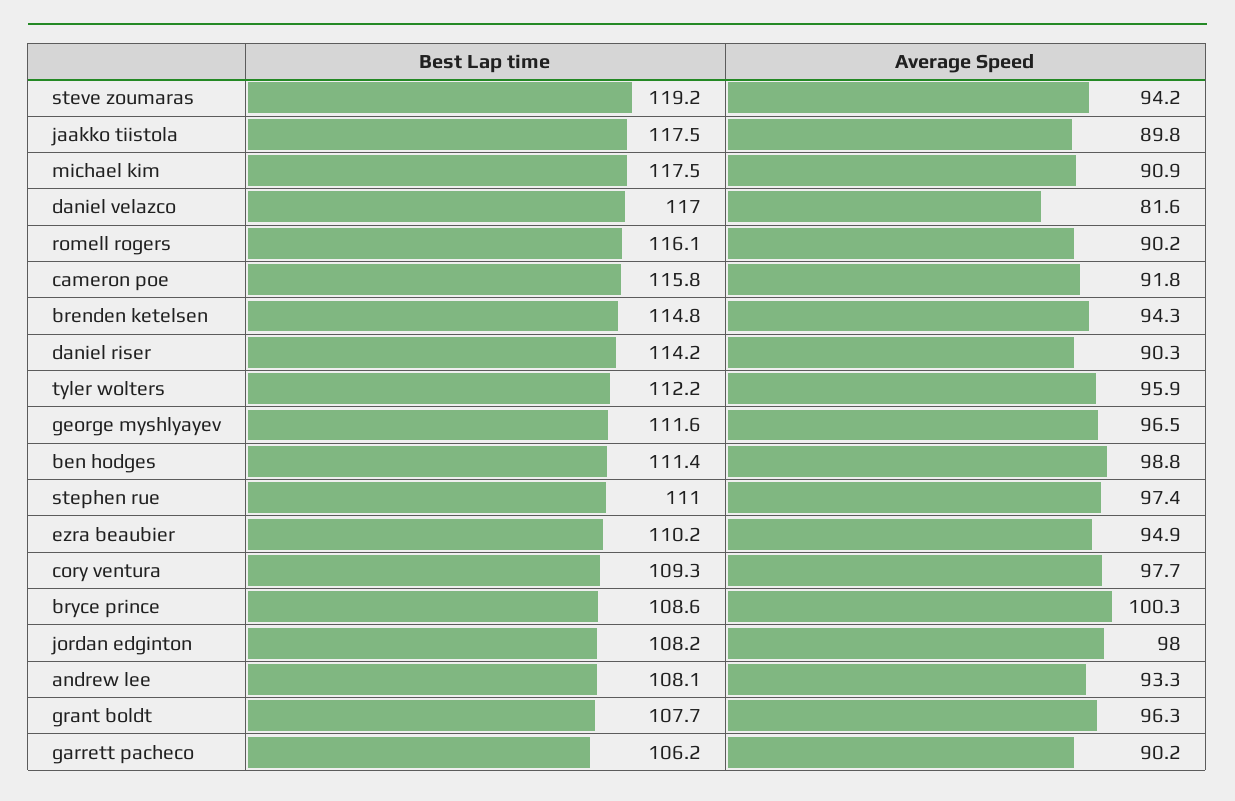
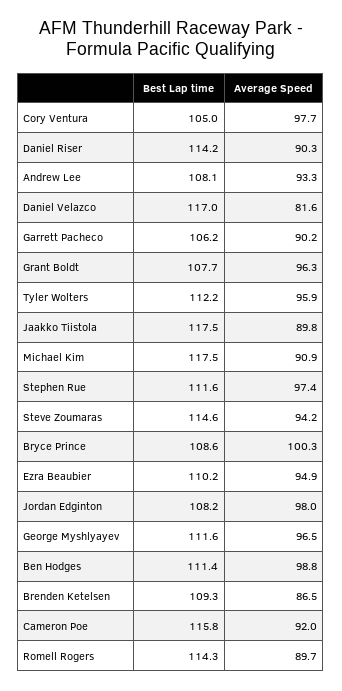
Best Lap time, steve zoumaras: 119.2 -> 114.6
Best Lap time, romell rogers: 116.1 -> 114.3
Average Speed, romell rogers: 90.2 -> 89.7
Average Speed, cameron poe: 91.8 -> 92
Best Lap time, brenden ketelsen: 114.8 -> 109.3
Average Speed, brenden ketelsen: 94.3 -> 86.5
Best Lap time, stephen rue: 111 -> 111.6
Best Lap time, cory ventura: 109.3 -> 105

